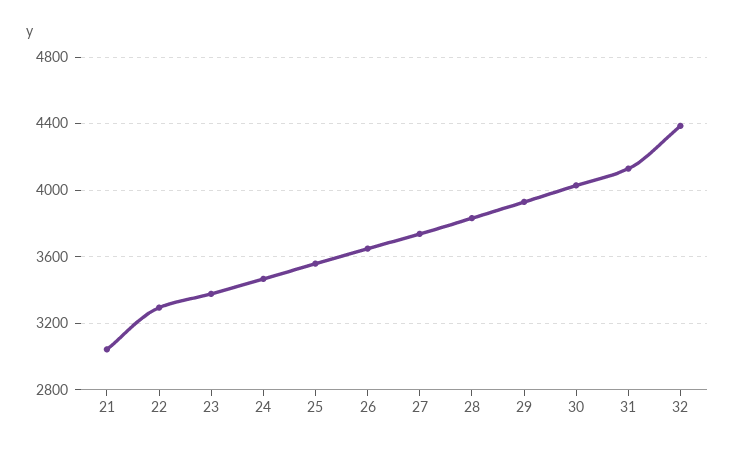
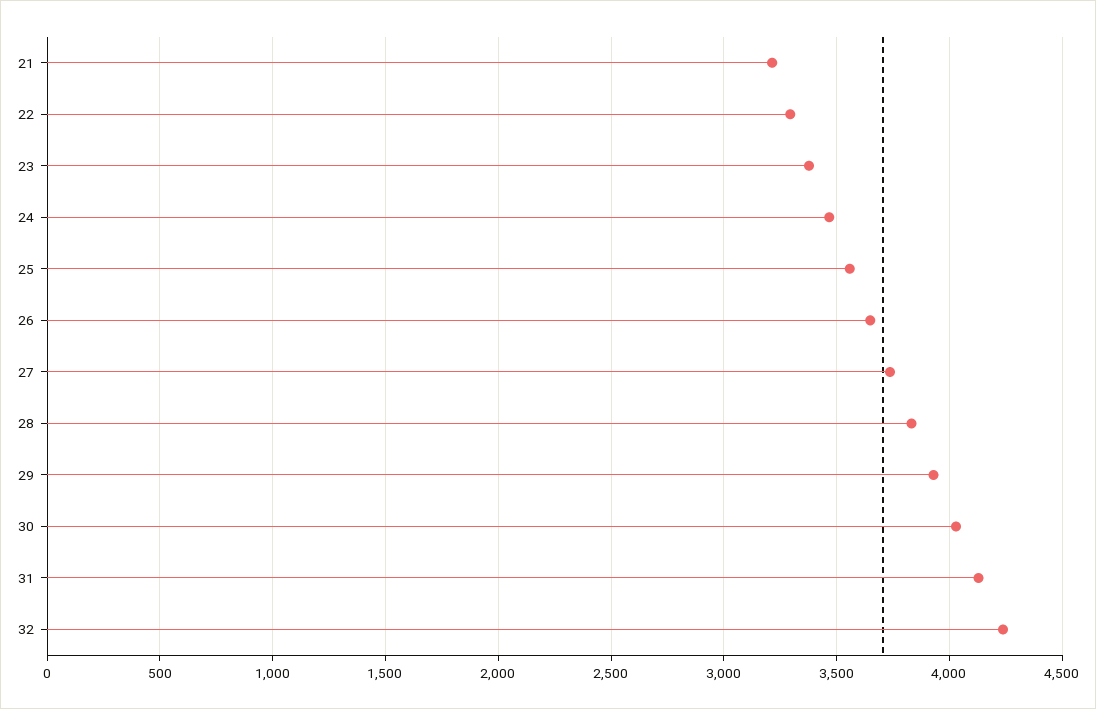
21: 3050 -> 3200
32: 4400 -> 4250

